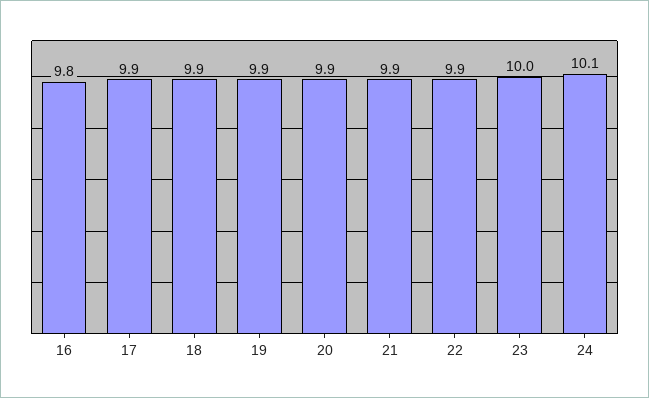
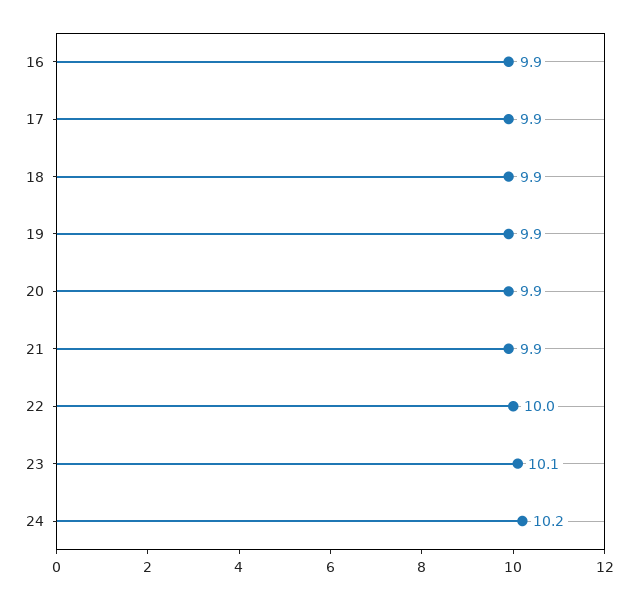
16: 9.8 -> 9.9
22: 9.9 -> 10
23: 10 -> 10.1
24: 10.1 -> 10.2

